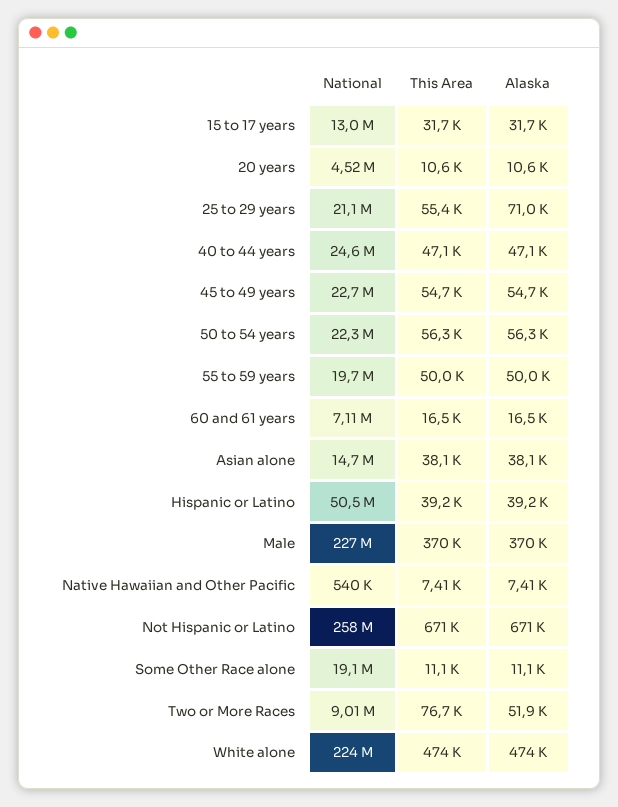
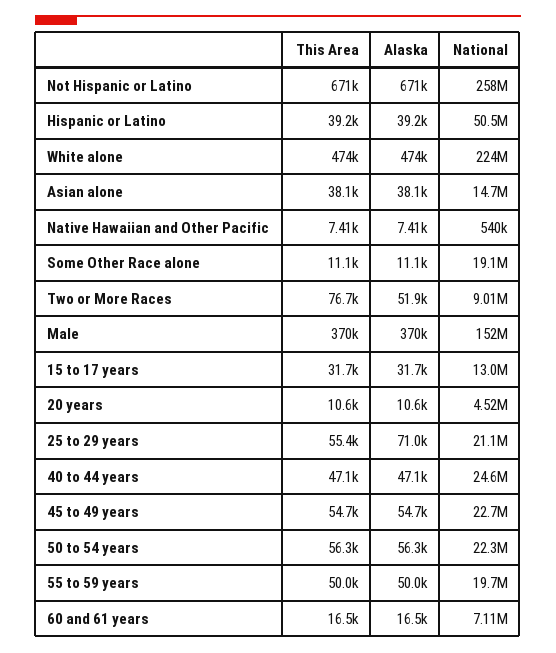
National, Male: 227000000 -> 152000000

